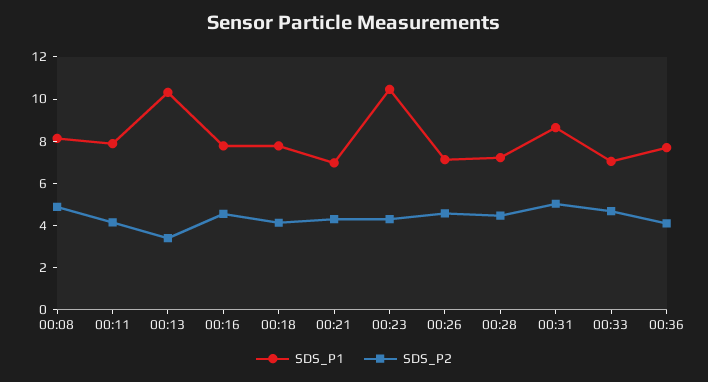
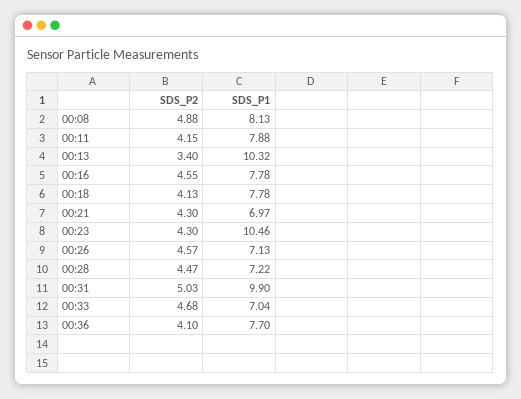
SDS_P1, 00:31: 8.5 -> 9.9

